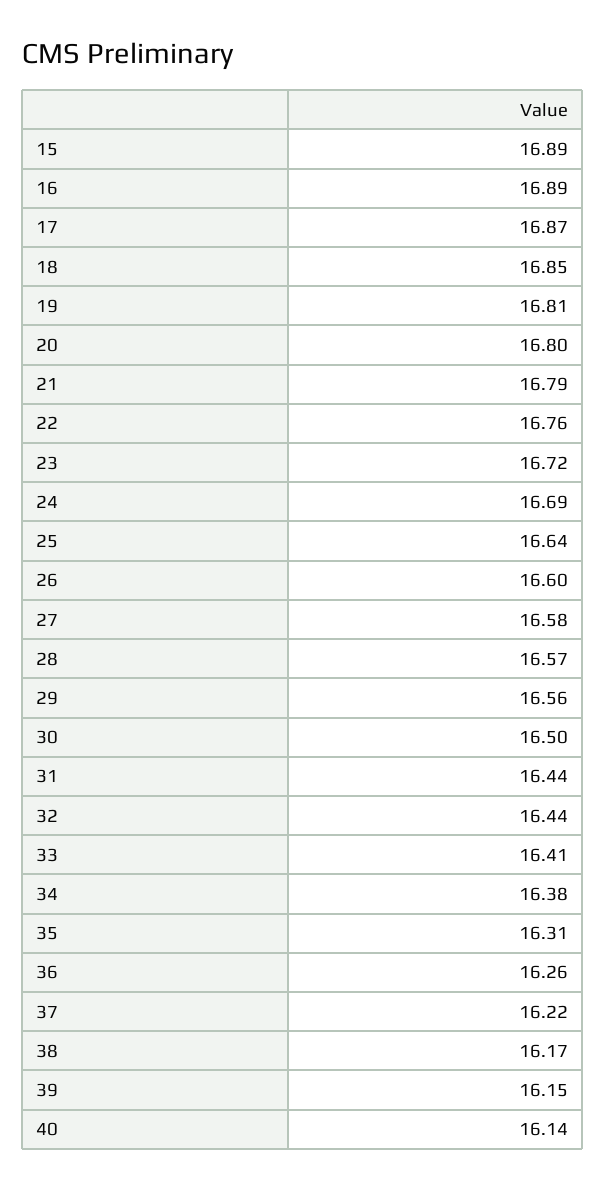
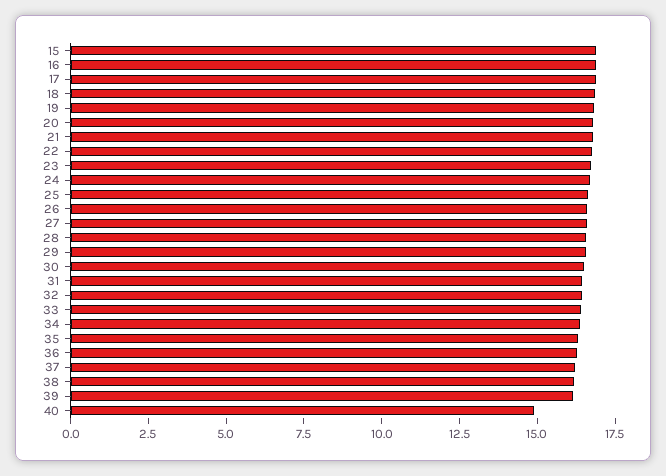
40: 16.14 -> 15

